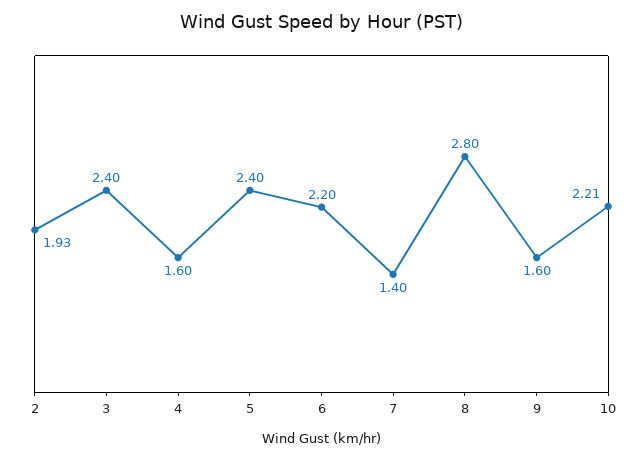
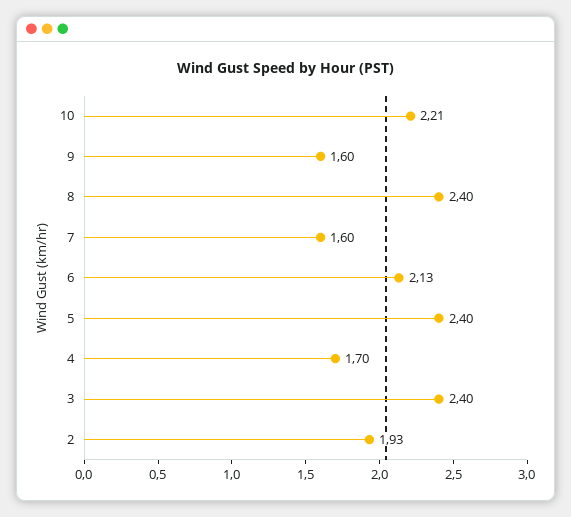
4: 1.6 -> 1.7
6: 2.2 -> 2.13
7: 1.4 -> 1.6
8: 2.8 -> 2.4

